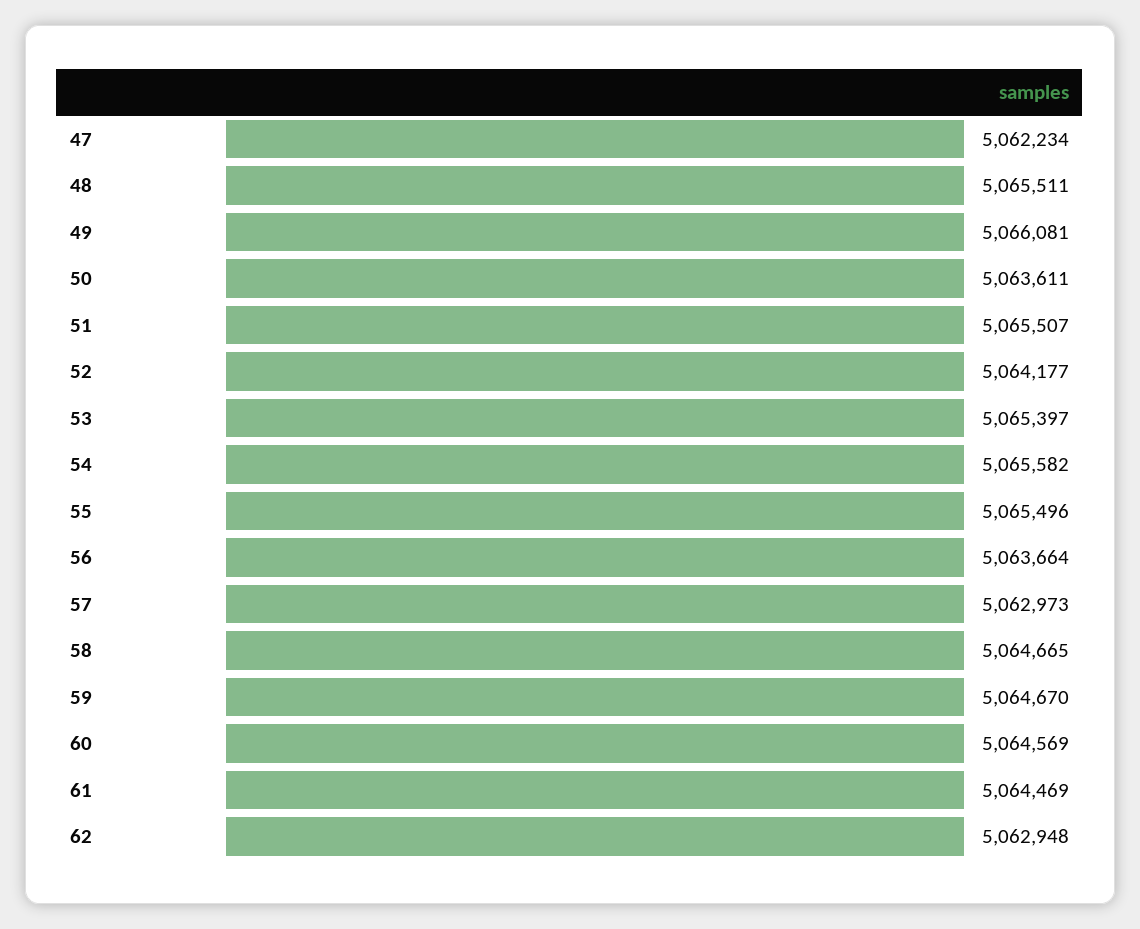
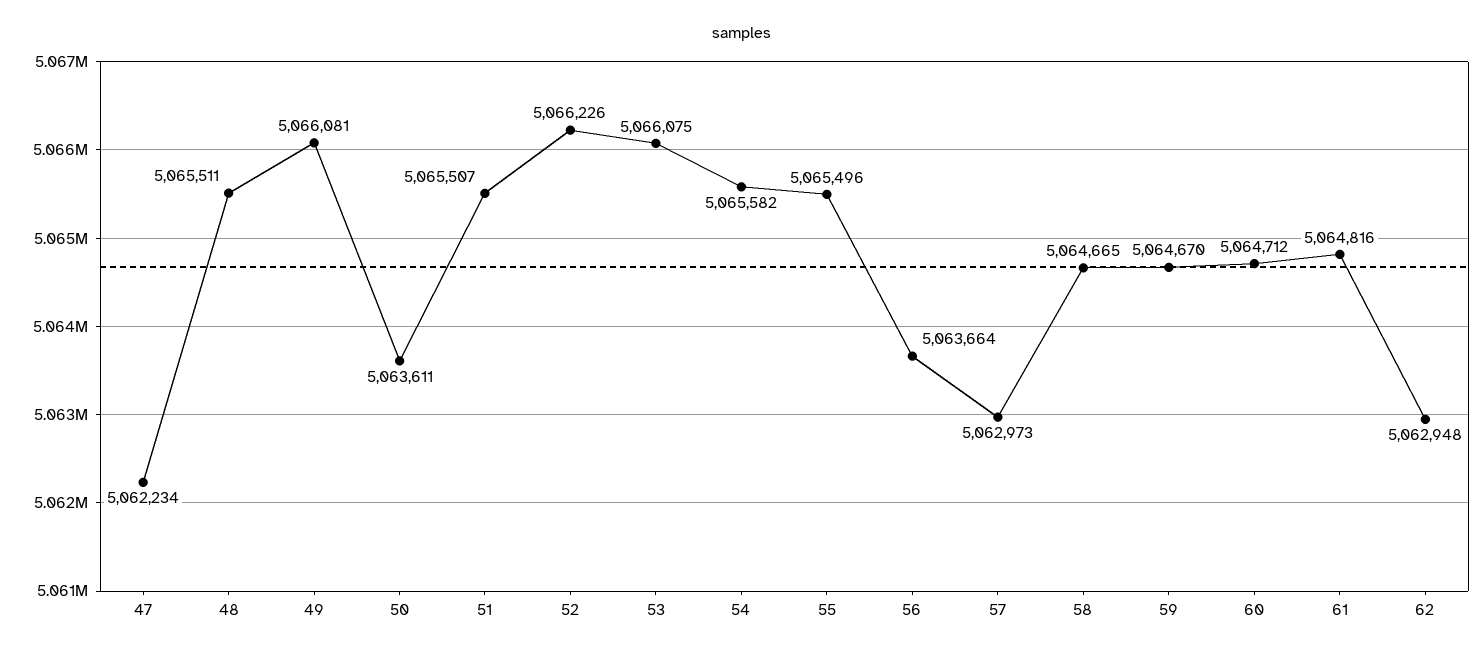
52: 5064177 -> 5066226
53: 5065397 -> 5066075
60: 5064569 -> 5064712
61: 5064469 -> 5064816

